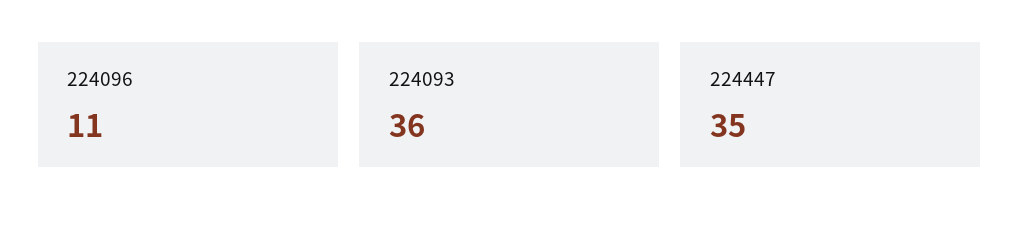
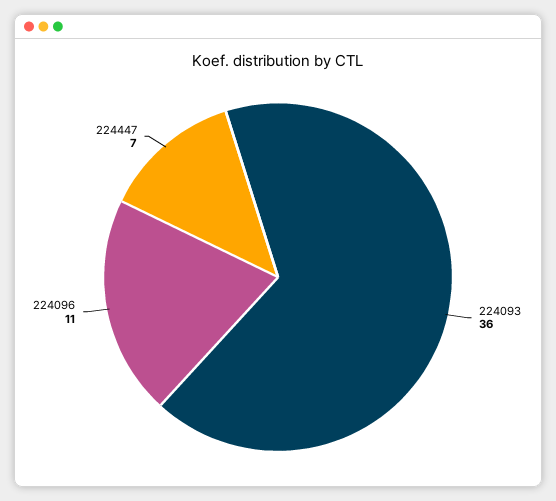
224447: 35 -> 7

